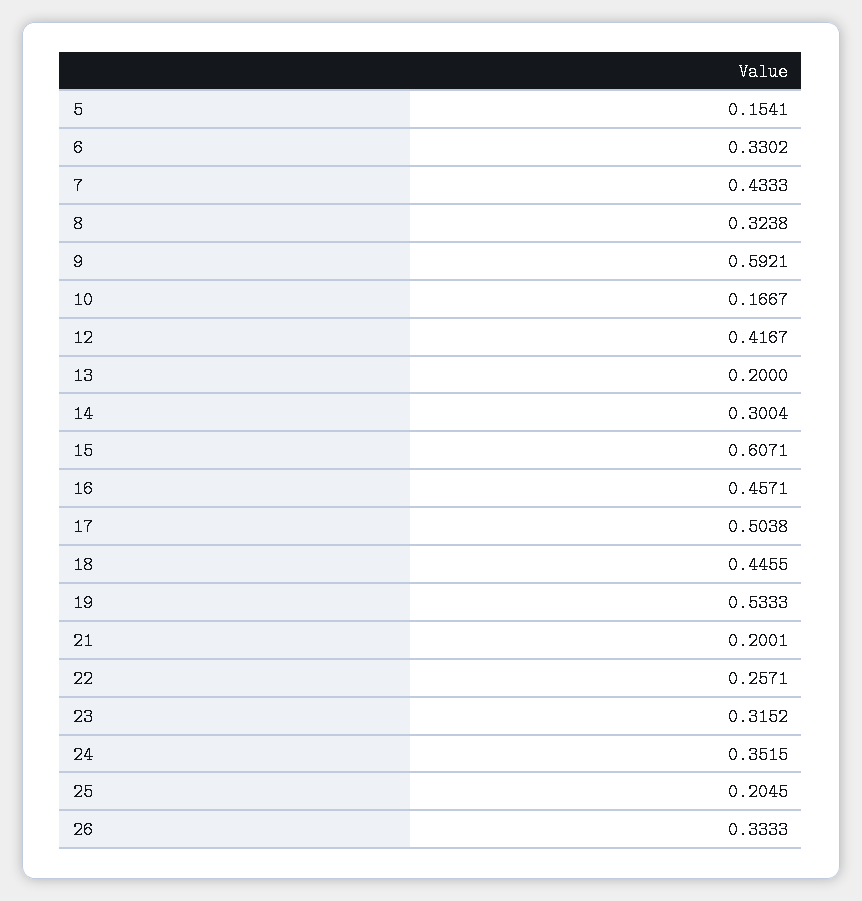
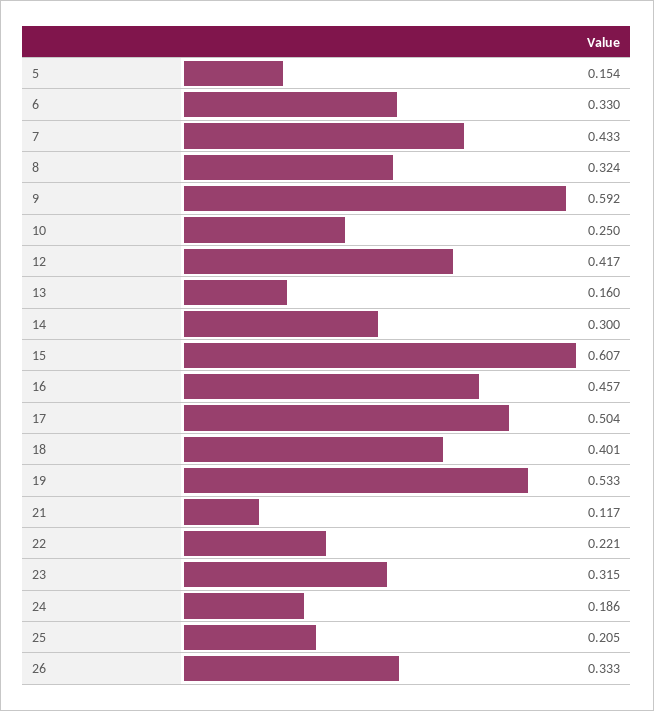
10: 0.1667 -> 0.25
13: 0.2 -> 0.16
18: 0.4455 -> 0.401
21: 0.2001 -> 0.117
22: 0.2571 -> 0.221
24: 0.3515 -> 0.186

